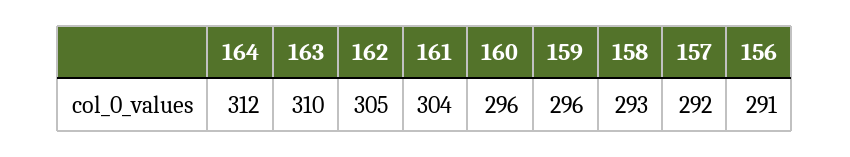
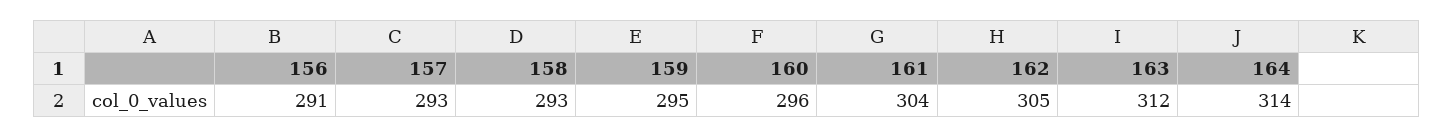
164: 312 -> 314
163: 310 -> 312
159: 296 -> 295
157: 292 -> 293

